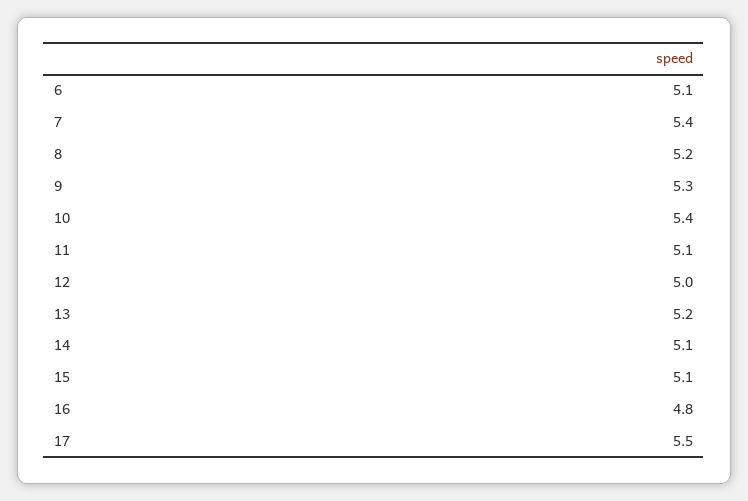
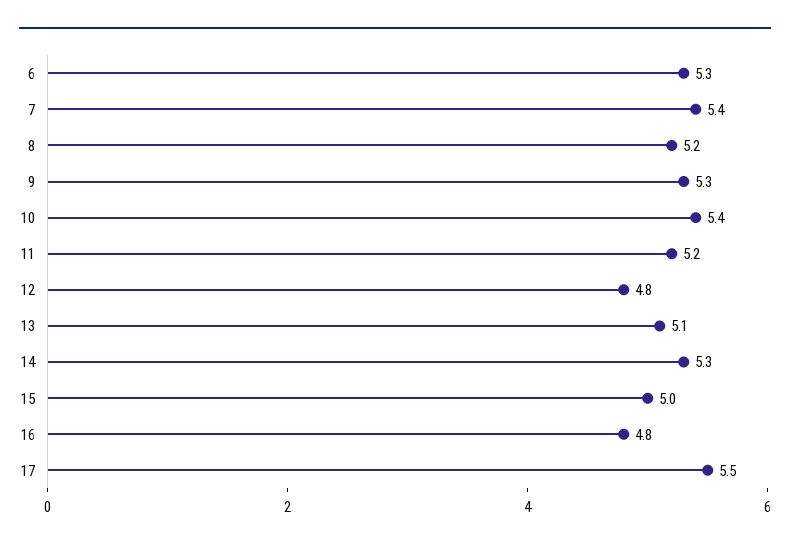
6: 5.1 -> 5.3
11: 5.1 -> 5.2
12: 5 -> 4.8
13: 5.2 -> 5.1
14: 5.1 -> 5.3
15: 5.1 -> 5

